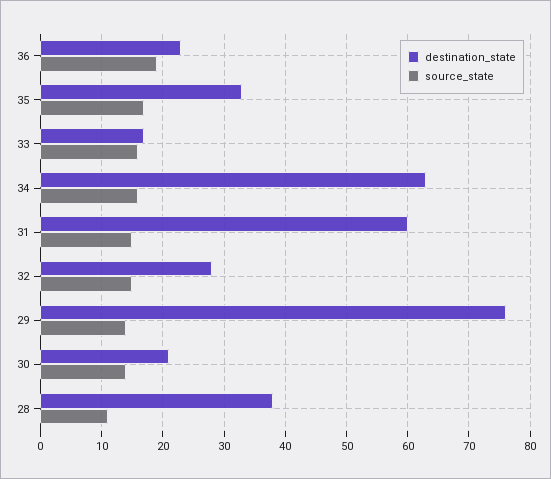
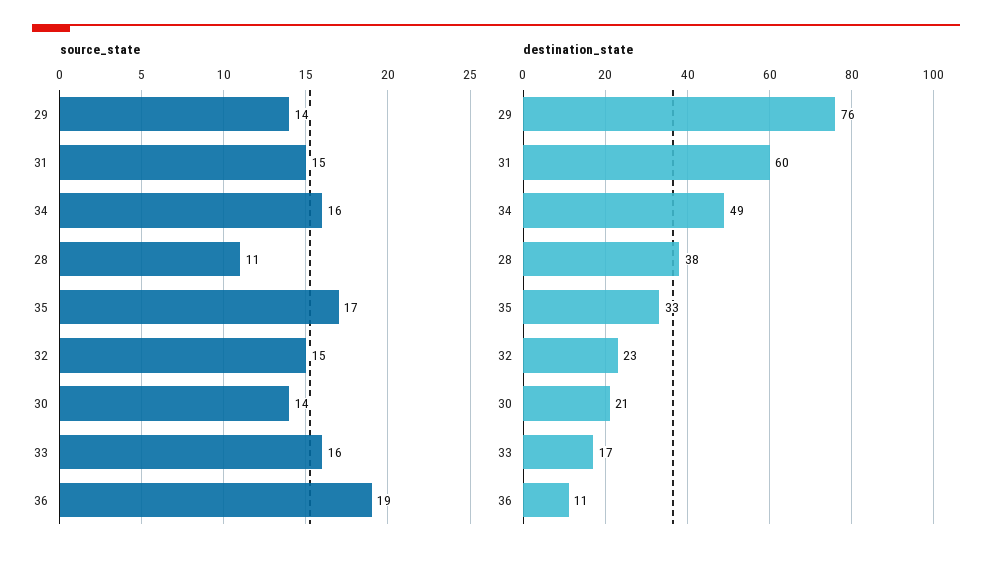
destination_state, 36: 23 -> 11
destination_state, 34: 63 -> 49
destination_state, 32: 28 -> 23

